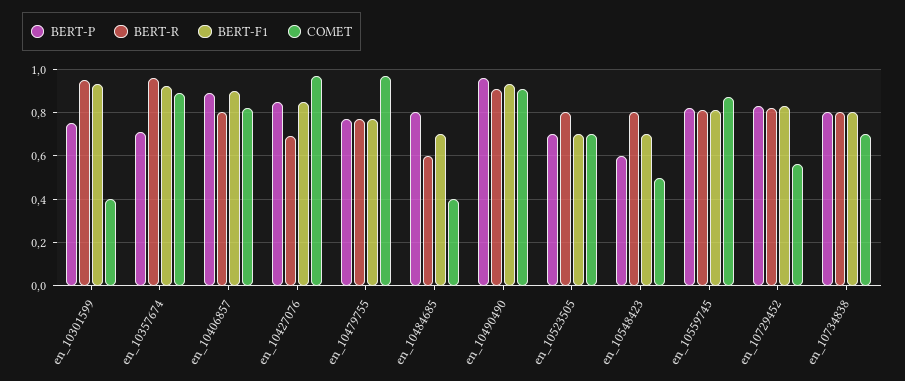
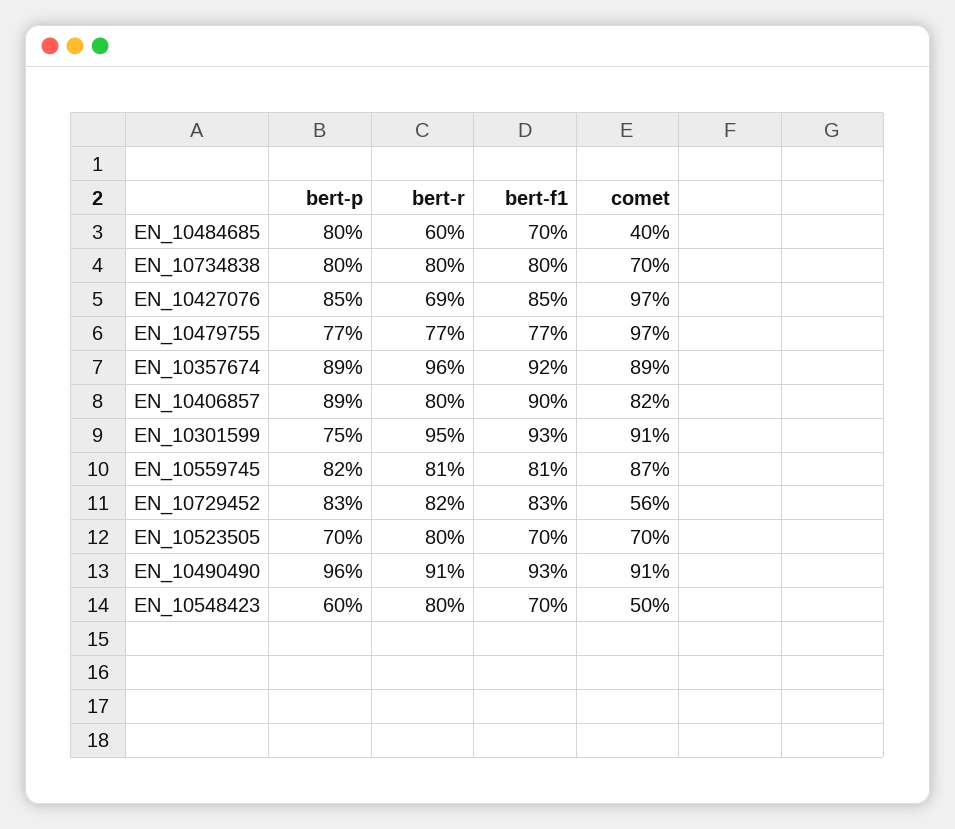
COMET, en_10301599: 0.4 -> 0.91
BERT-P, en_10357674: 0.7 -> 0.89

